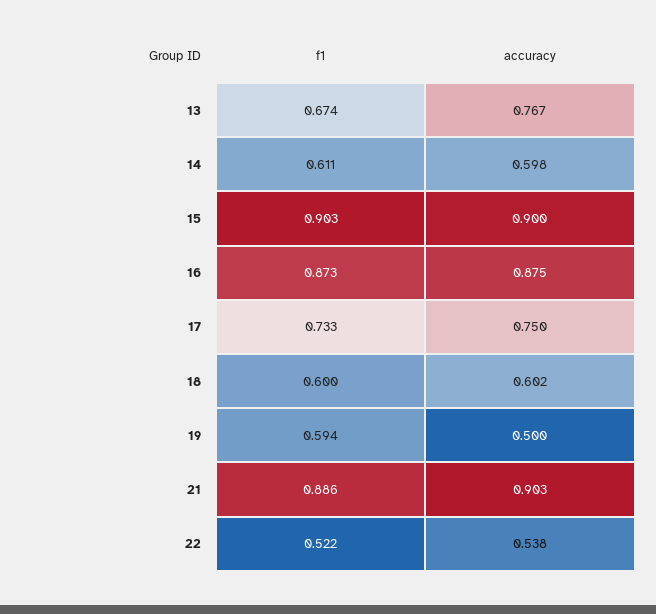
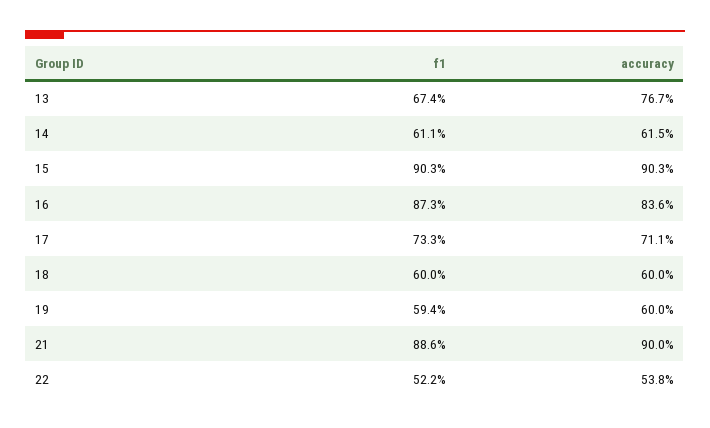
accuracy, 14: 0.598 -> 0.615
accuracy, 15: 0.9 -> 0.903
accuracy, 16: 0.875 -> 0.836
accuracy, 17: 0.75 -> 0.711
accuracy, 18: 0.602 -> 0.6
accuracy, 19: 0.5 -> 0.6
accuracy, 21: 0.903 -> 0.9

